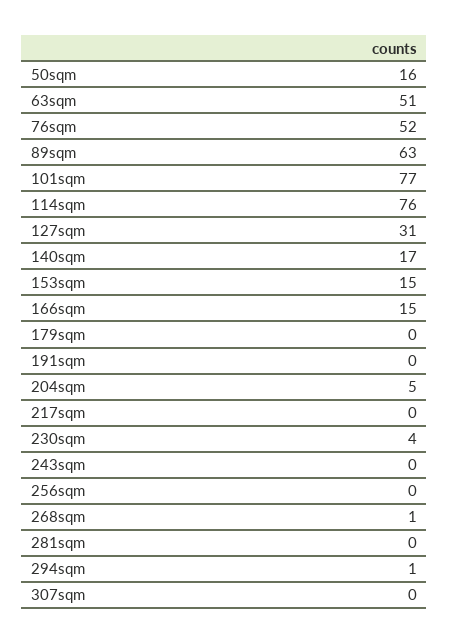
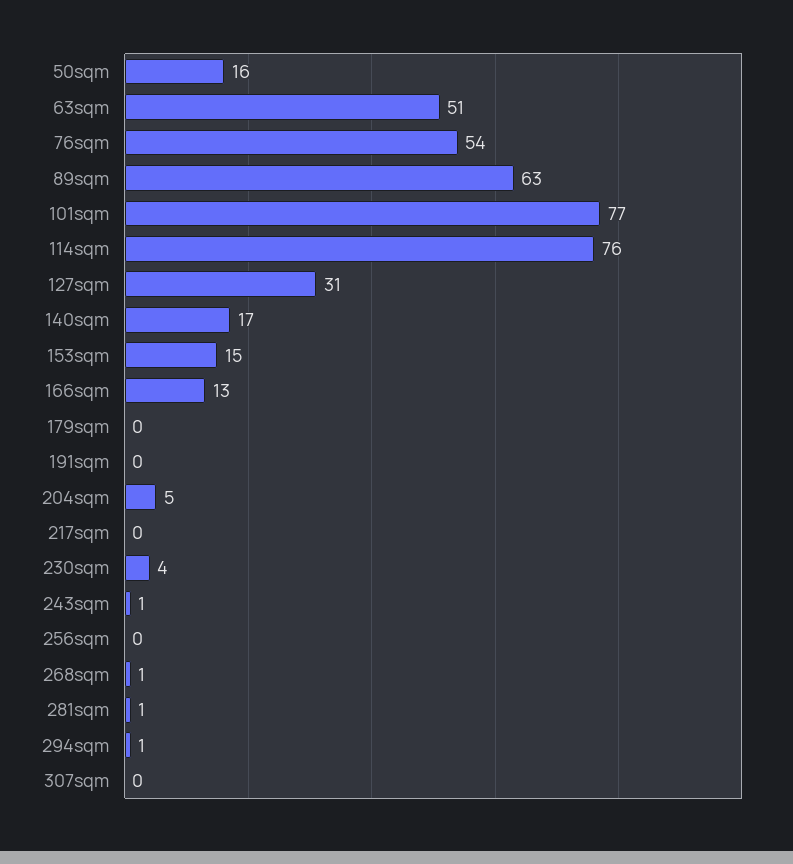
76sqm: 52 -> 54
166sqm: 15 -> 13
243sqm: 0 -> 1
281sqm: 0 -> 1

